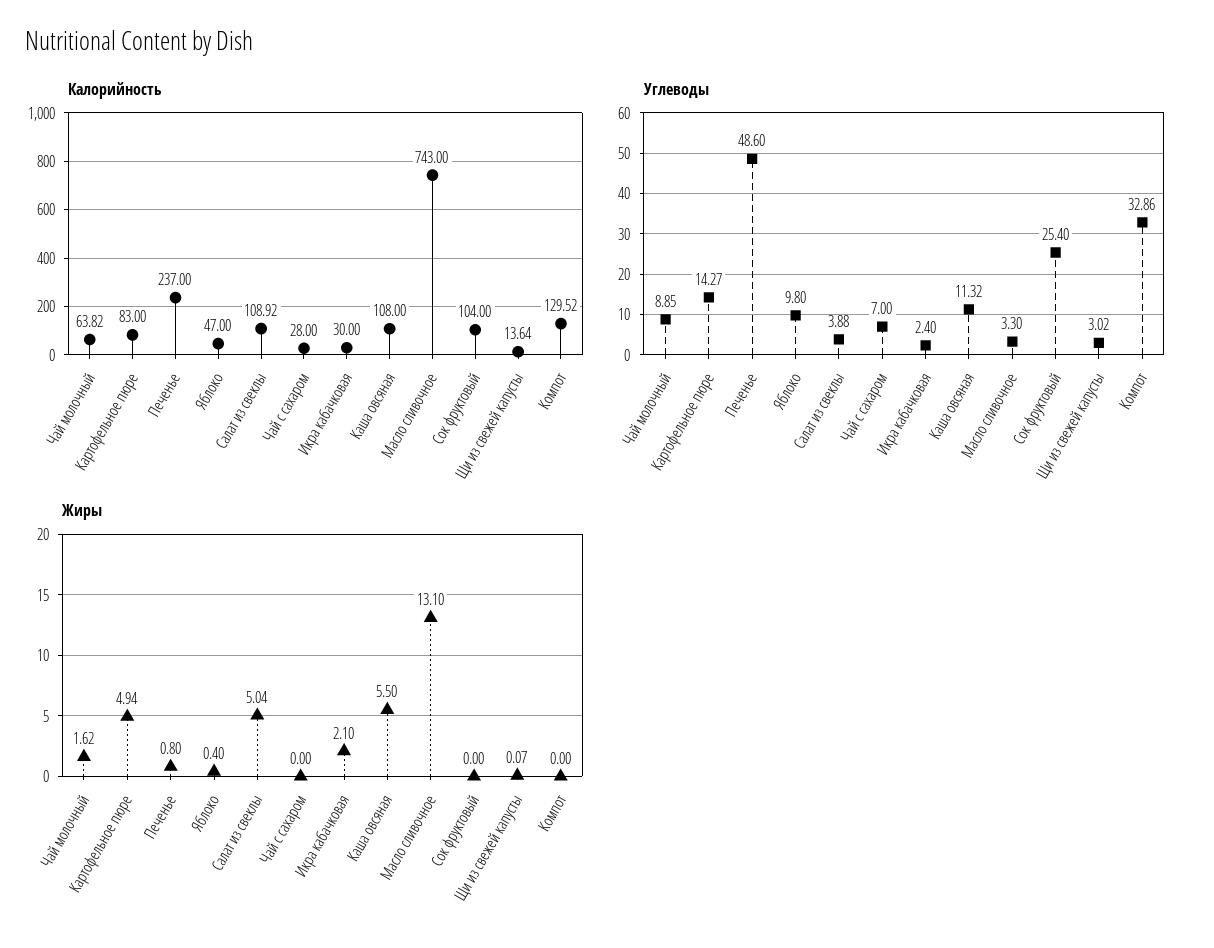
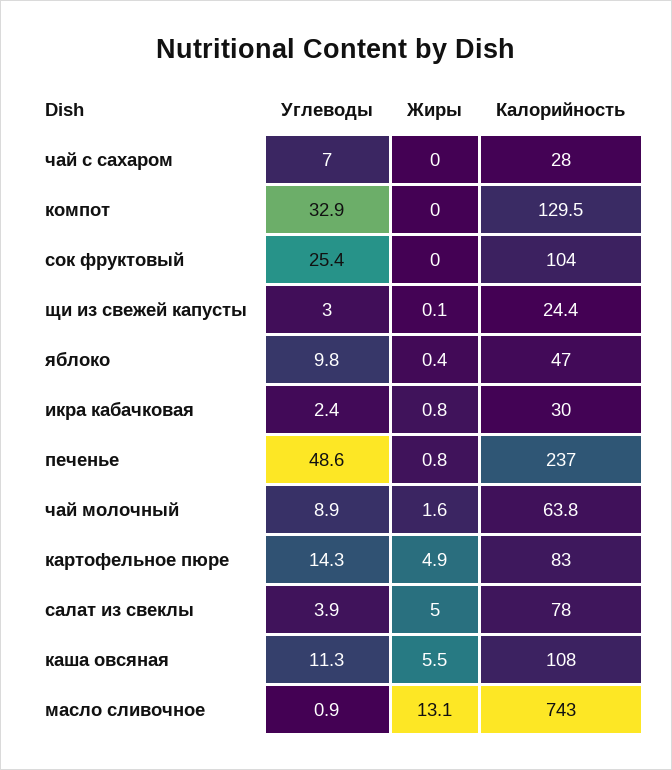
Калорийность, Салат из свеклы: 108.92 -> 78
Калорийность, Щи из свежей капусты: 13.64 -> 24.4
Углеводы, Масло сливочное: 3.3 -> 0.9
Жиры, Икра кабачковая: 2.1 -> 0.8

